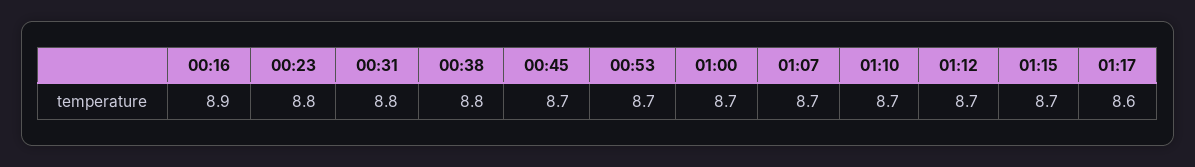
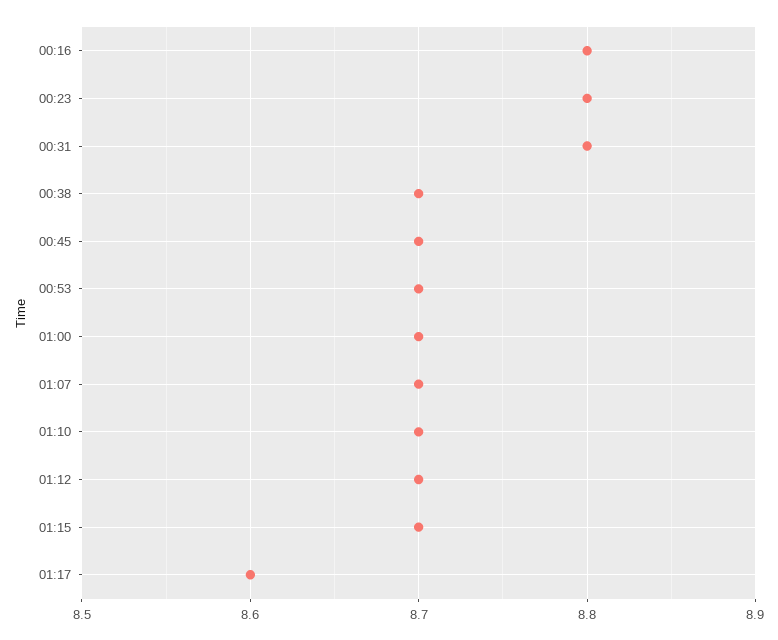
00:16: 8.9 -> 8.8
00:38: 8.8 -> 8.7

